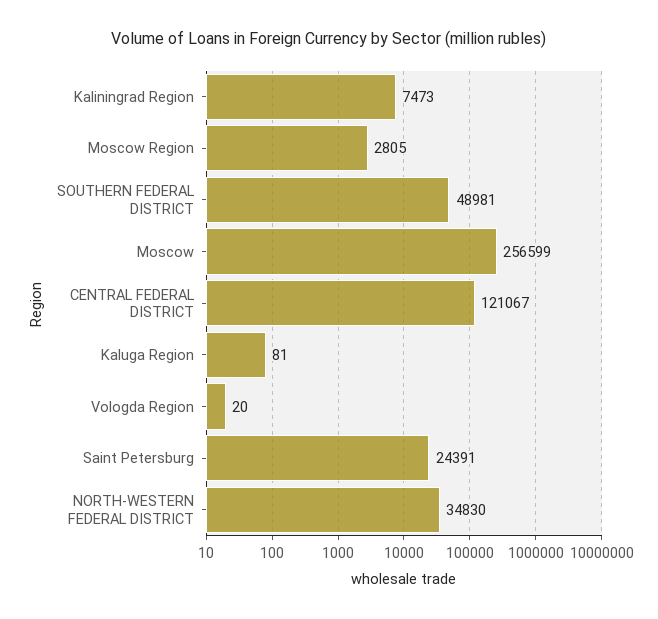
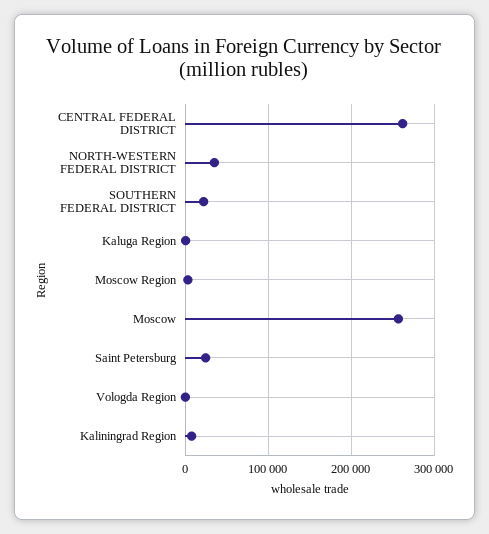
SOUTHERN FEDERAL DISTRICT: 48981 -> 20000
CENTRAL FEDERAL DISTRICT: 121067 -> 260000

